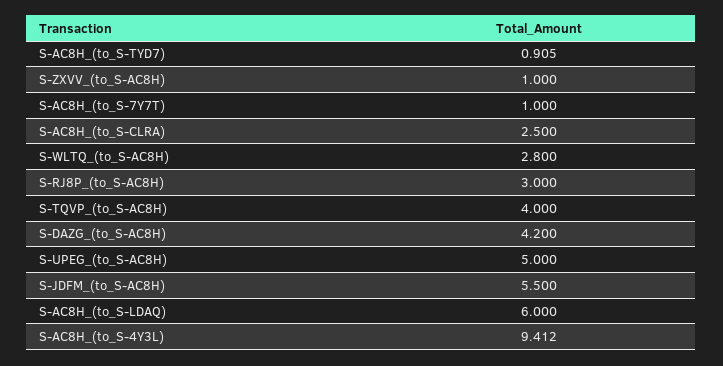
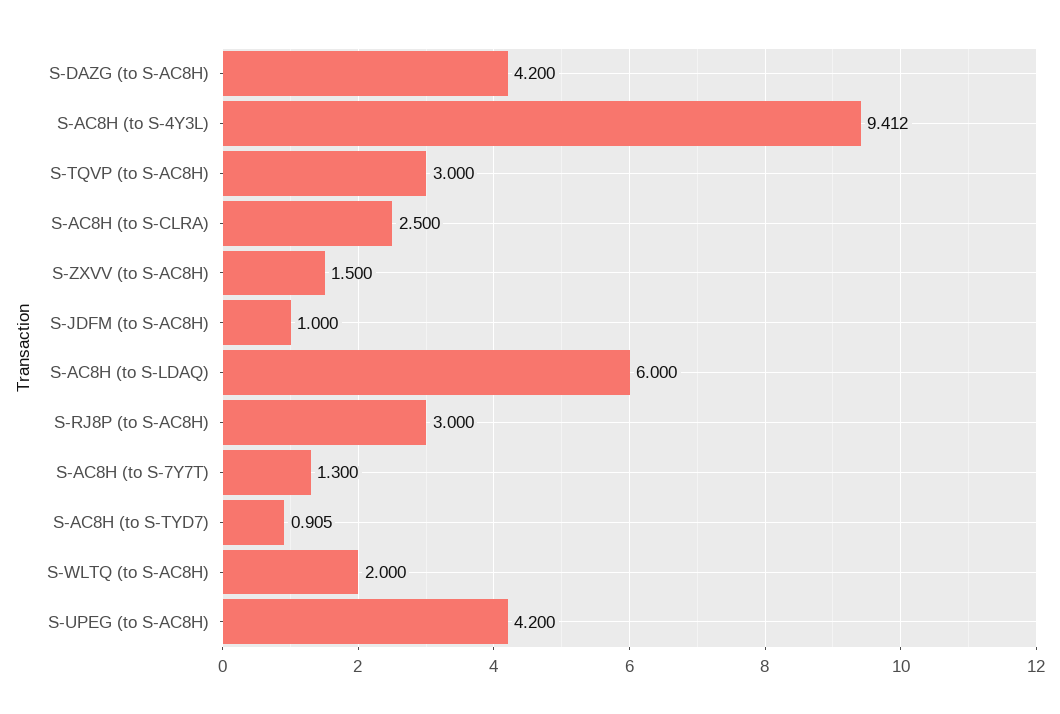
S-ZXVV_(to_S-AC8H): 1 -> 1.5
S-AC8H_(to_S-7Y7T): 1 -> 1.3
S-WLTQ_(to_S-AC8H): 2.8 -> 2
S-TQVP_(to_S-AC8H): 4 -> 3
S-UPEG_(to_S-AC8H): 5 -> 4.2
S-JDFM_(to_S-AC8H): 5.5 -> 1

